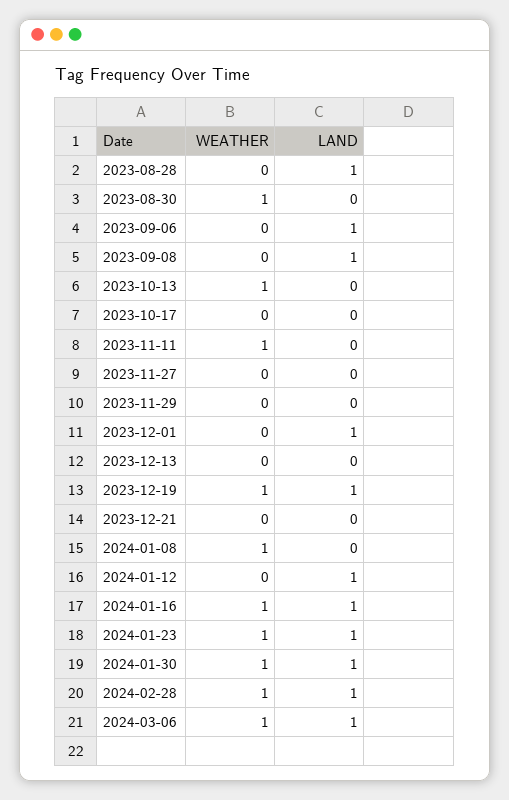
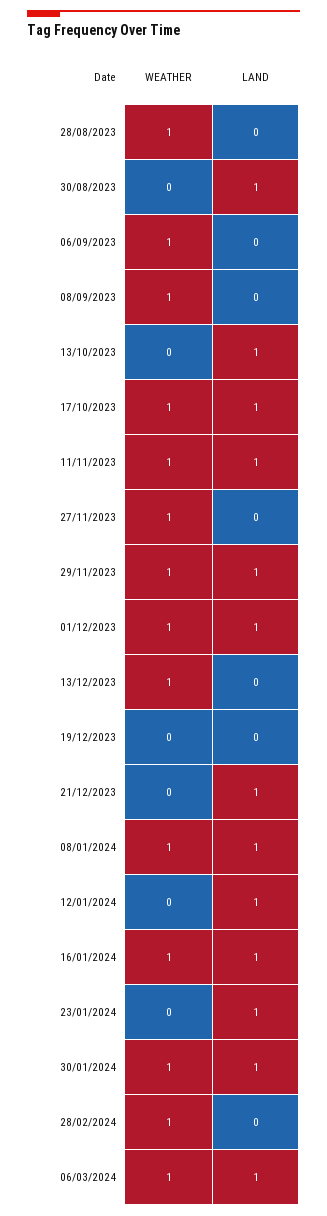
WEATHER, 2023-08-28: 0 -> 1
LAND, 2023-08-28: 1 -> 0
WEATHER, 2023-08-30: 1 -> 0
LAND, 2023-08-30: 0 -> 1
WEATHER, 2023-09-06: 0 -> 1
LAND, 2023-09-06: 1 -> 0
WEATHER, 2023-09-08: 0 -> 1
LAND, 2023-09-08: 1 -> 0
WEATHER, 2023-10-13: 1 -> 0
LAND, 2023-10-13: 0 -> 1
WEATHER, 2023-10-17: 0 -> 1
LAND, 2023-10-17: 0 -> 1
LAND, 2023-11-11: 0 -> 1
WEATHER, 2023-11-27: 0 -> 1
WEATHER, 2023-11-29: 0 -> 1
LAND, 2023-11-29: 0 -> 1
WEATHER, 2023-12-01: 0 -> 1
WEATHER, 2023-12-13: 0 -> 1
WEATHER, 2023-12-19: 1 -> 0
LAND, 2023-12-19: 1 -> 0
LAND, 2023-12-21: 0 -> 1
LAND, 2024-01-08: 0 -> 1
WEATHER, 2024-01-23: 1 -> 0
LAND, 2024-02-28: 1 -> 0

